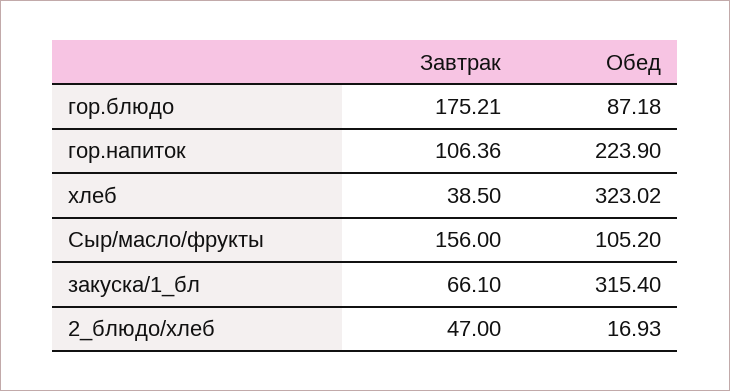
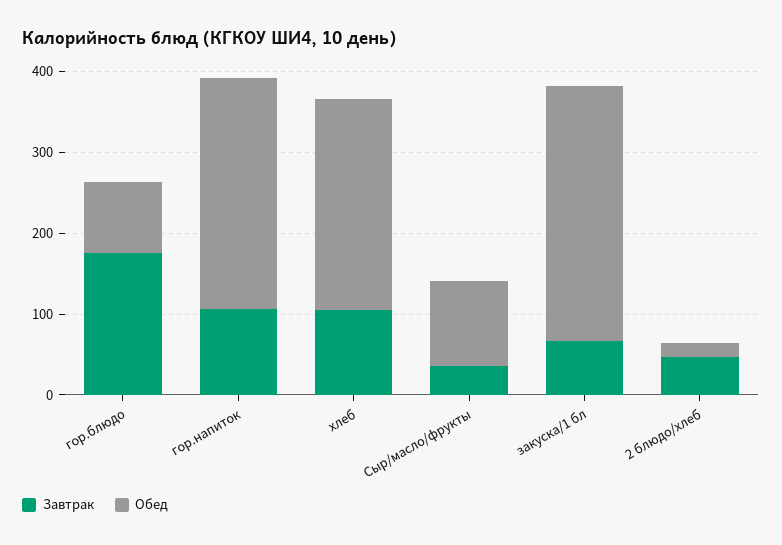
Обед, гор.напиток: 223.9 -> 280
Завтрак, хлеб: 38.5 -> 100
Обед, хлеб: 323.02 -> 260
Завтрак, Сыр/масло/фрукты: 156 -> 40

